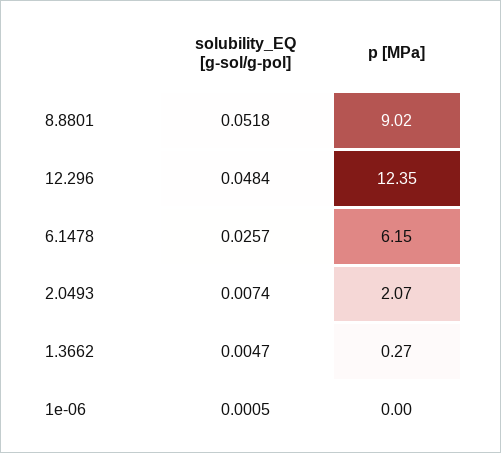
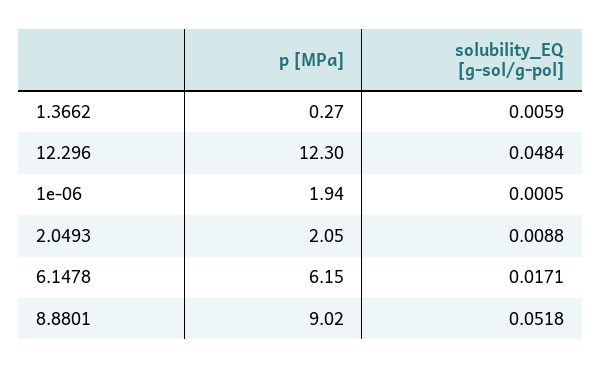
p [MPa], 12.296: 12.35 -> 12.3
solubility_EQ [g-sol/g-pol], 6.1478: 0.0257 -> 0.0171
solubility_EQ [g-sol/g-pol], 2.0493: 0.0074 -> 0.0088
p [MPa], 2.0493: 2.07 -> 2.05
solubility_EQ [g-sol/g-pol], 1.3662: 0.0047 -> 0.0059
p [MPa], 1e-06: 0 -> 1.94

